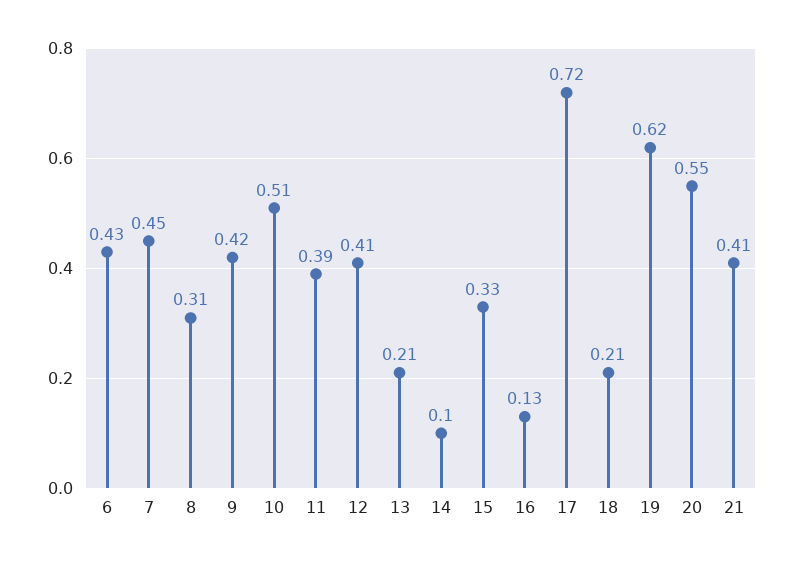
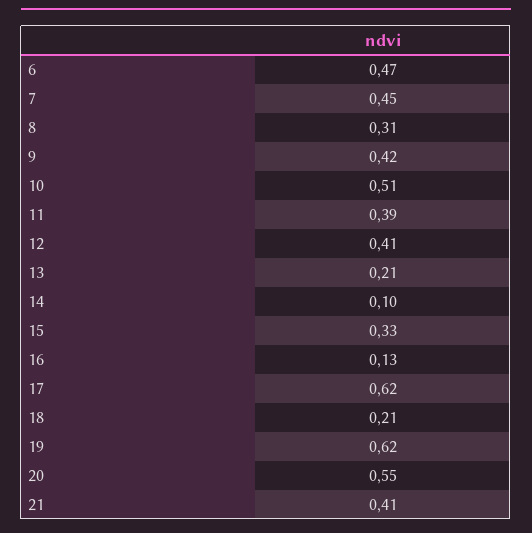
6: 0.43 -> 0.47
17: 0.72 -> 0.62

